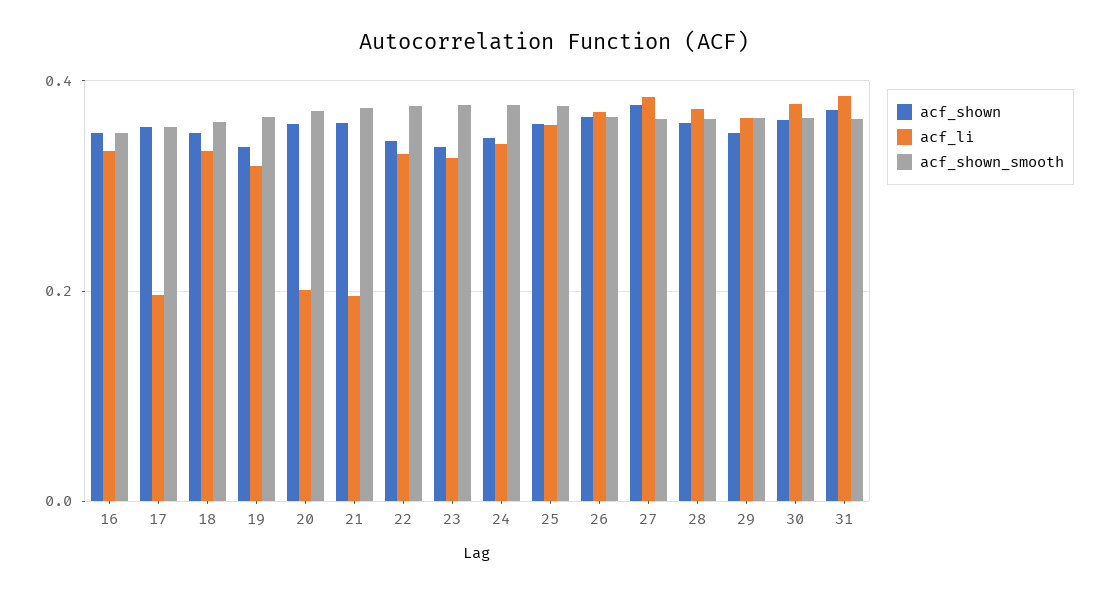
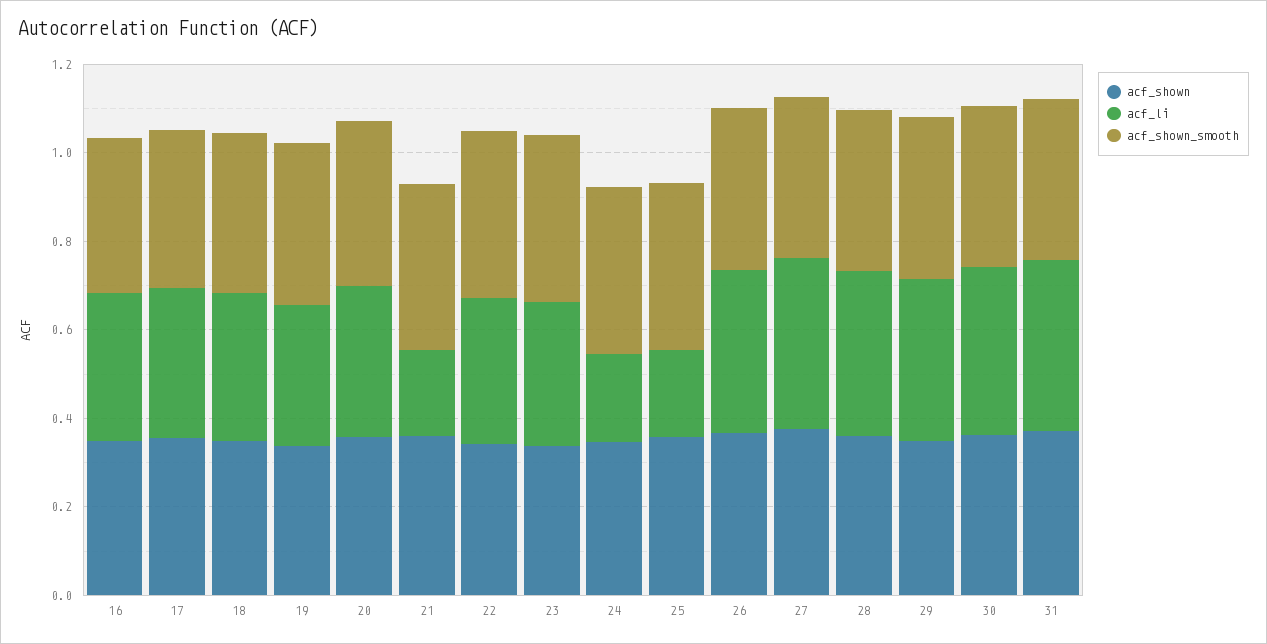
acf_li, 17: 0.2 -> 0.35
acf_li, 20: 0.2 -> 0.35
acf_li, 24: 0.34 -> 0.2
acf_li, 25: 0.36 -> 0.2

